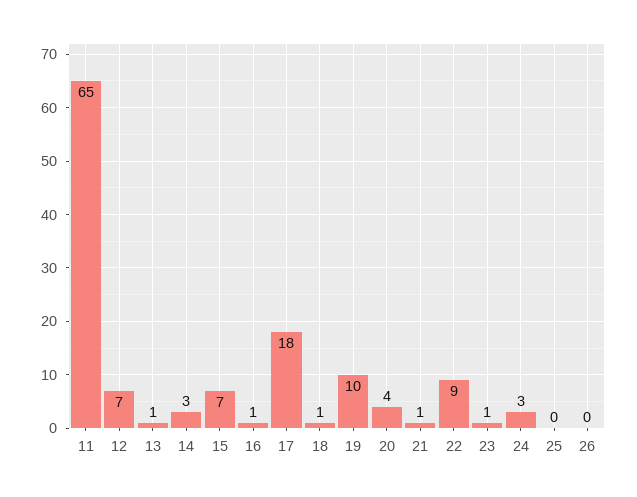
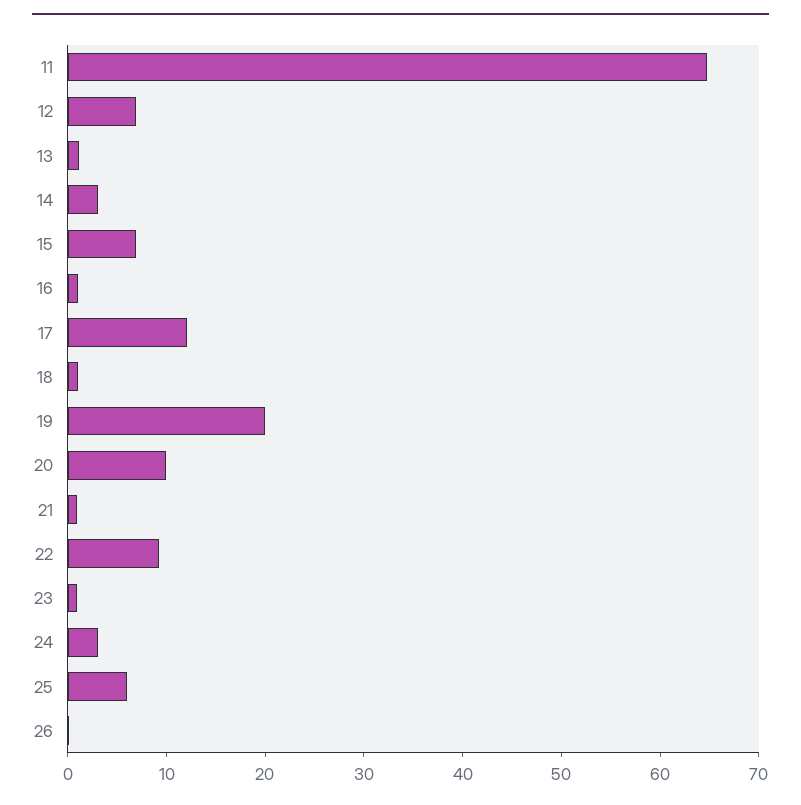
17: 18 -> 12
19: 10 -> 20
20: 4 -> 10
25: 0 -> 6

